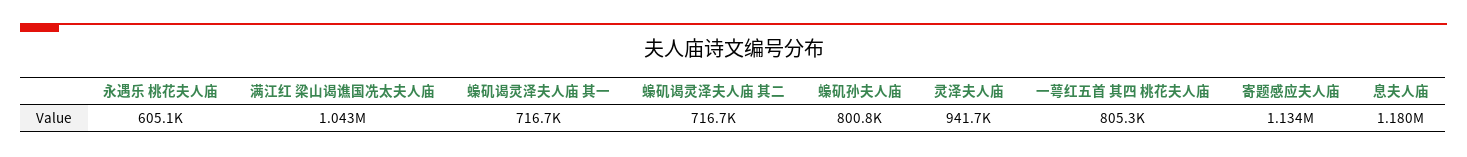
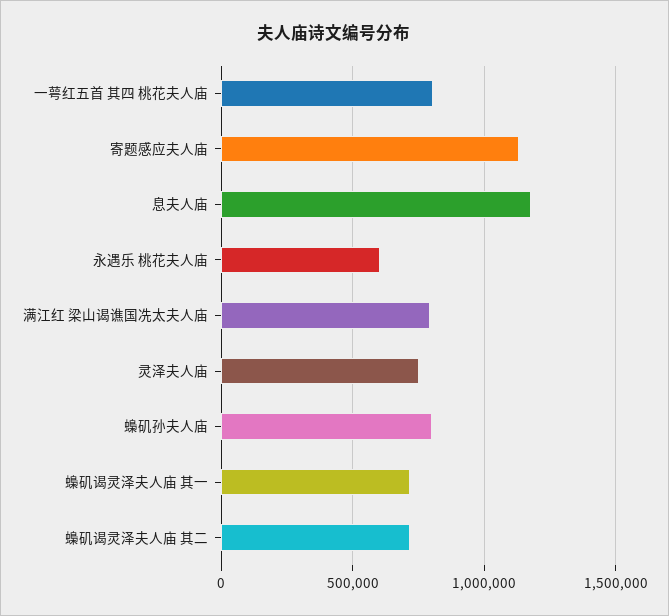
满江红 梁山谒谯国冼太夫人庙: 1043000 -> 800000
灵泽夫人庙: 941700 -> 750000

